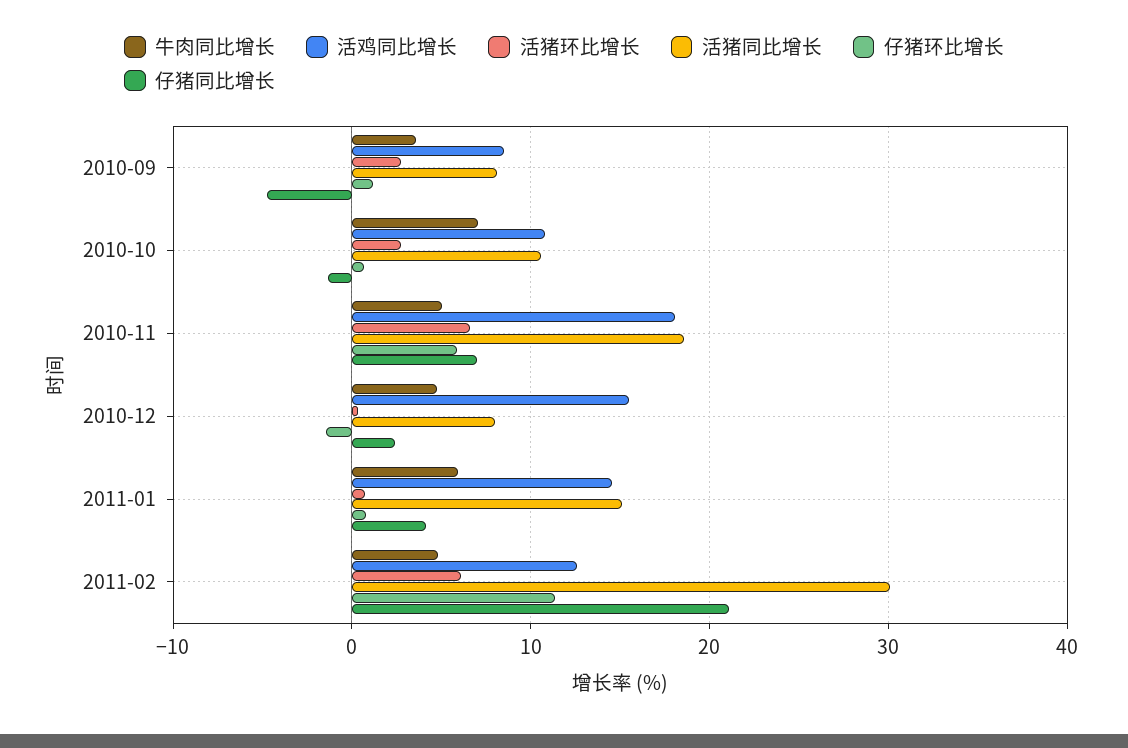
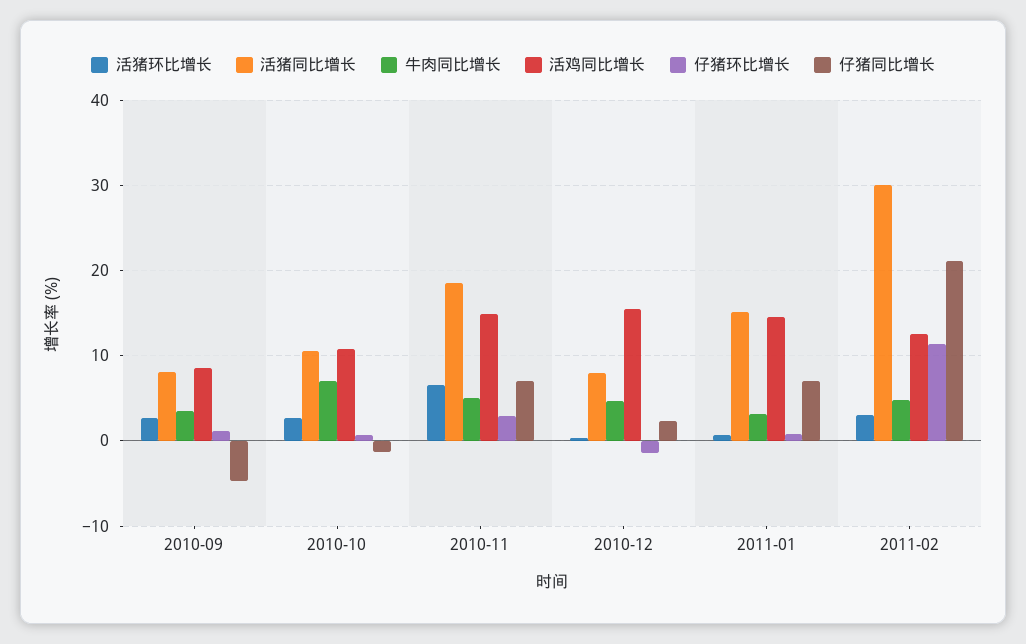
活鸡同比增长, 2010-11: 18 -> 15
仔猪环比增长, 2010-11: 6 -> 3
牛肉同比增长, 2011-01: 6 -> 3
仔猪同比增长, 2011-01: 4 -> 7
活猪环比增长, 2011-02: 6 -> 3

